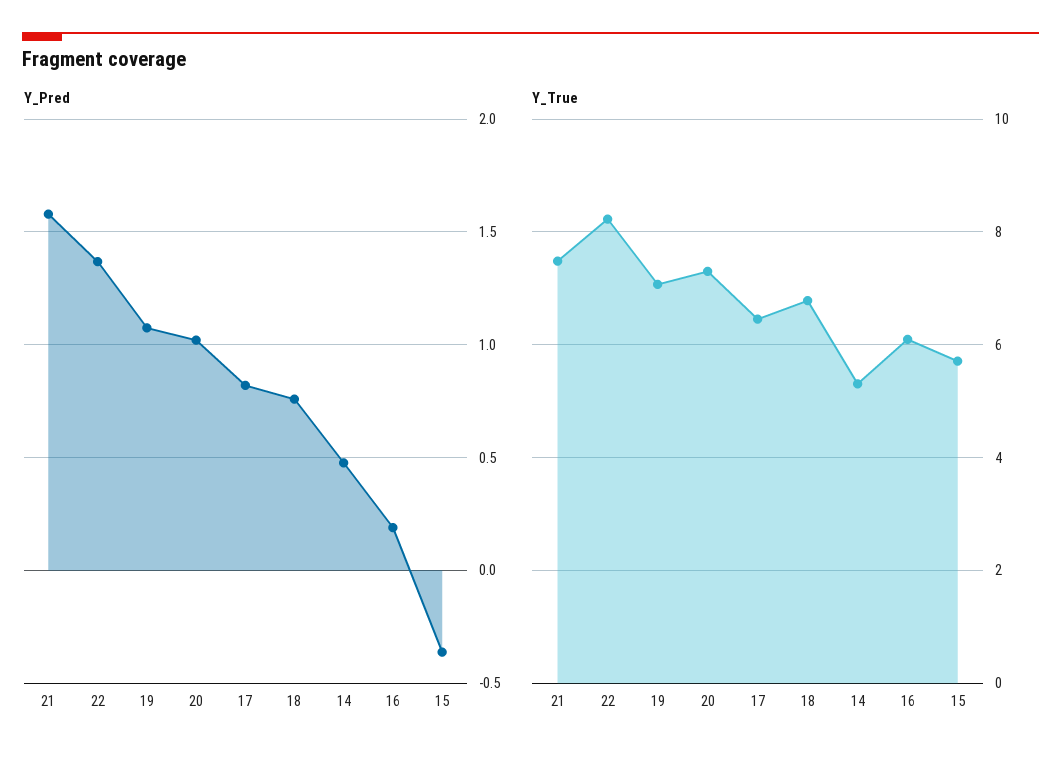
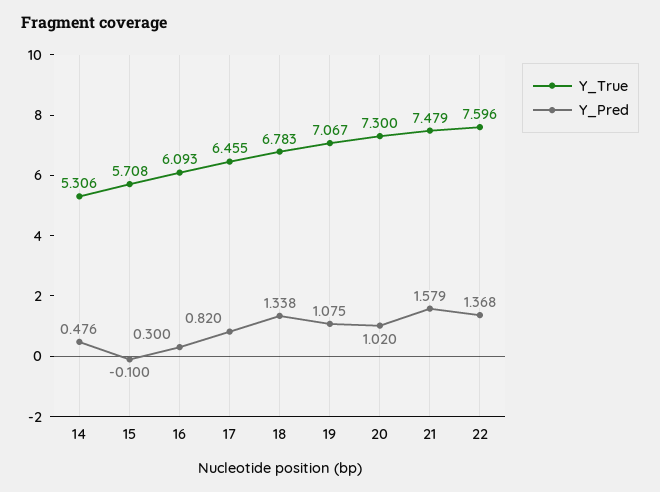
Y_Pred, 18: 0.75 -> 1.338
Y_Pred, 16: 0.2 -> 0.3
Y_Pred, 15: -0.35 -> -0.1
Y_True, 22: 8.2 -> 7.596

